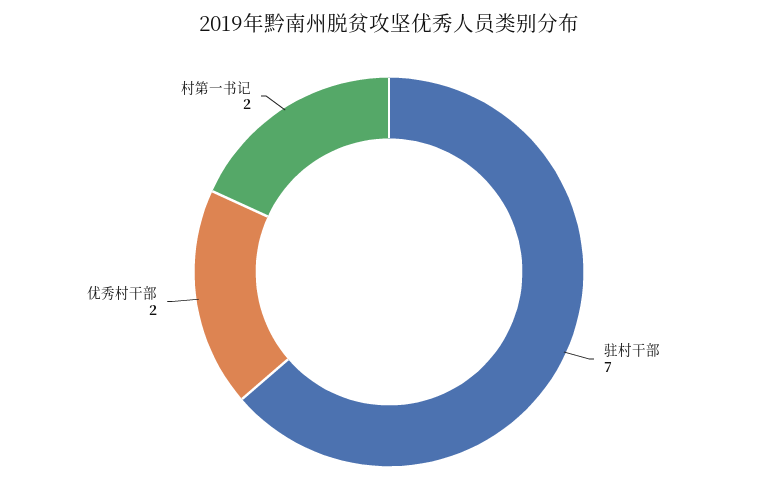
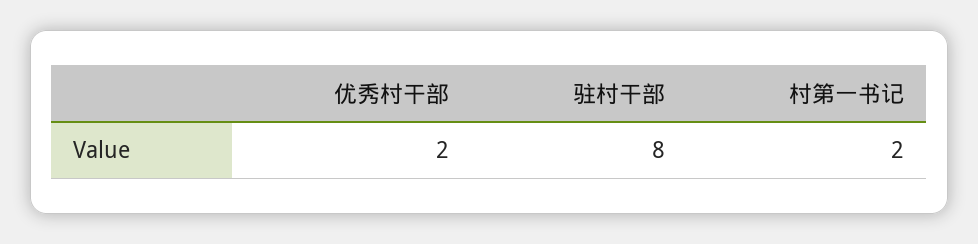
驻村干部: 7 -> 8

